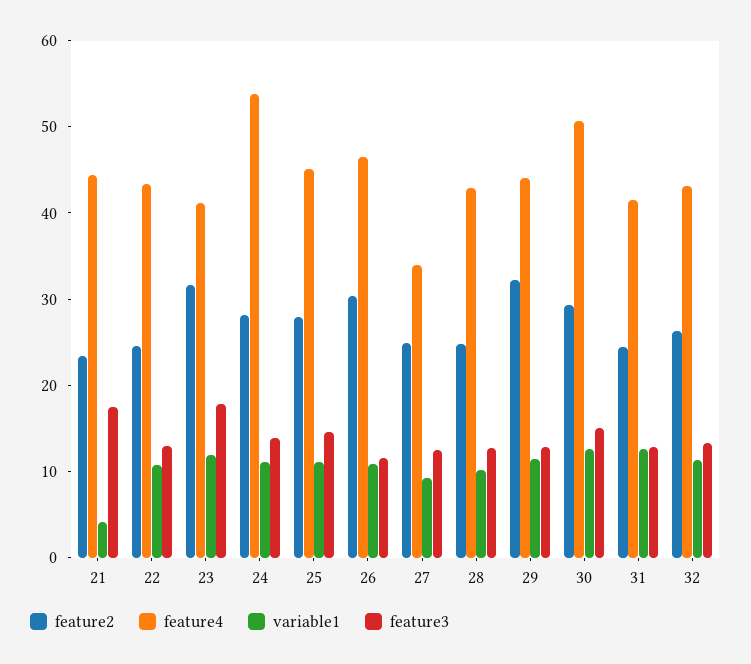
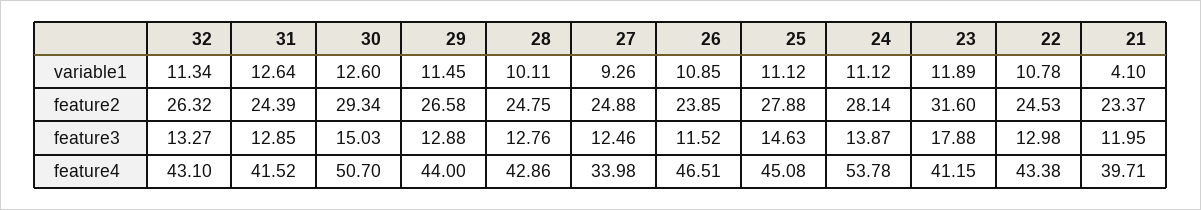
feature4, 21: 44 -> 39.71
feature3, 21: 18 -> 11.95
feature2, 26: 30 -> 23.85
feature2, 29: 32 -> 26.58

